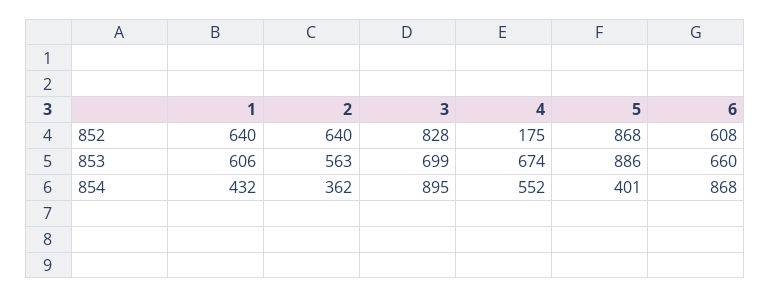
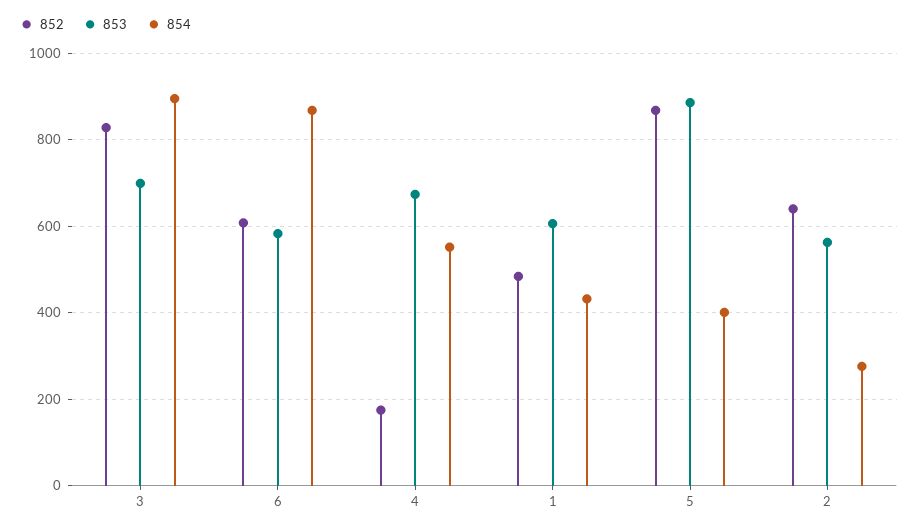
852, 1: 640 -> 480
853, 6: 660 -> 580
854, 2: 362 -> 280

